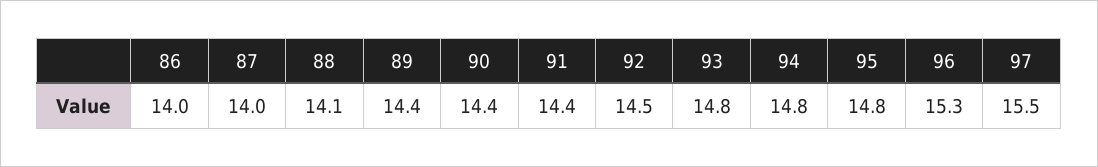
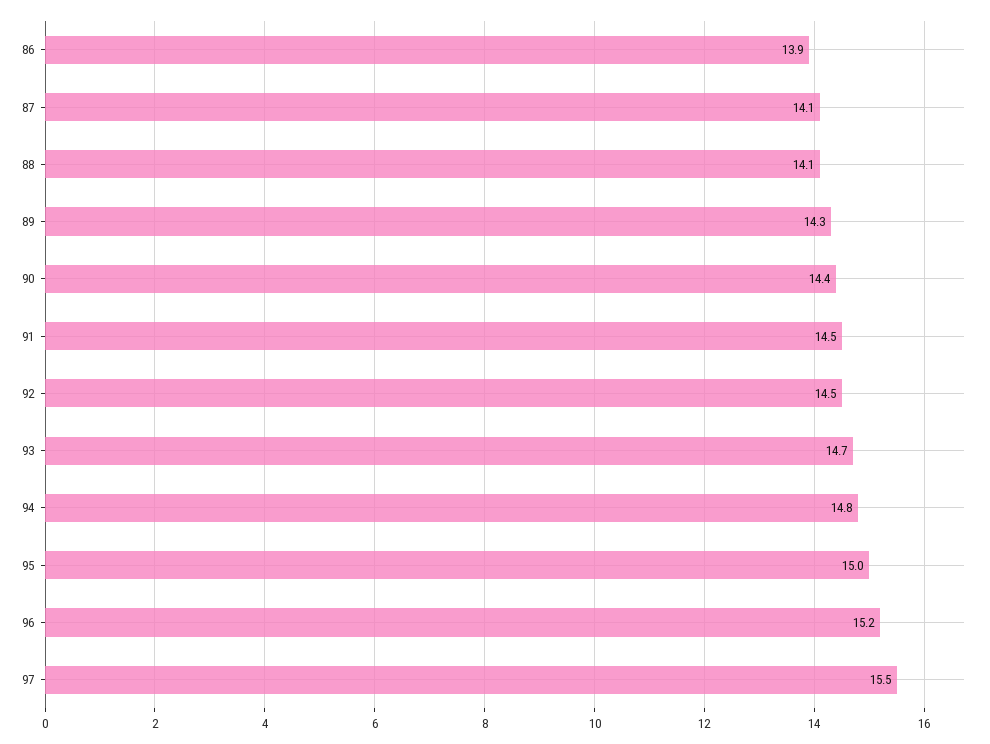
86: 14 -> 13.9
87: 14 -> 14.1
89: 14.4 -> 14.3
91: 14.4 -> 14.5
93: 14.8 -> 14.7
95: 14.8 -> 15
96: 15.3 -> 15.2

